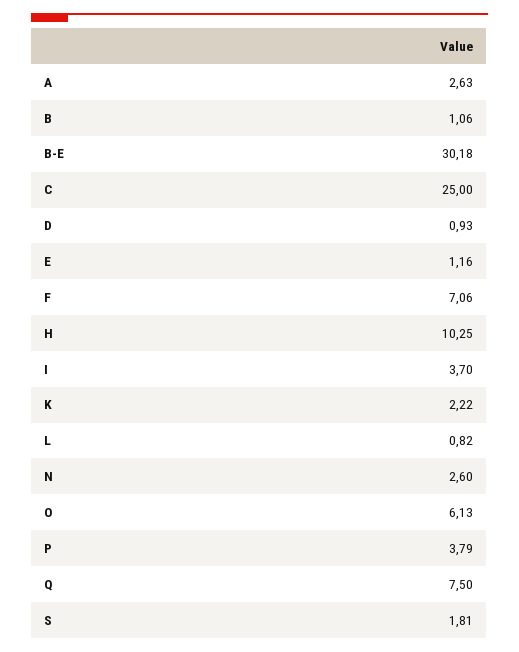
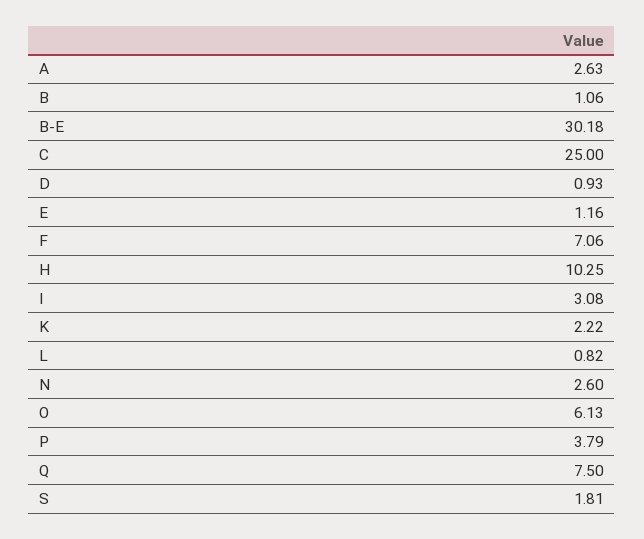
I: 3.7 -> 3.08

